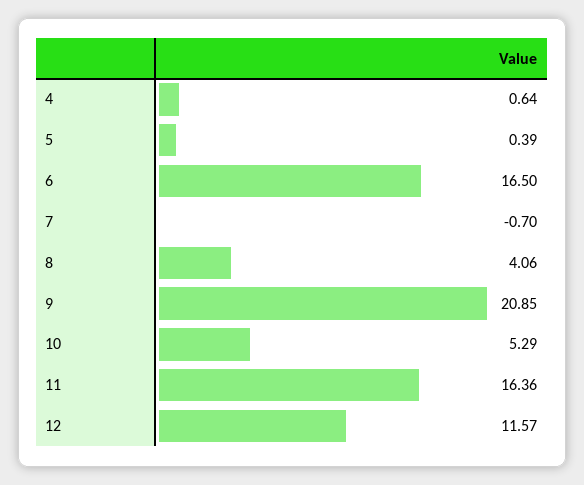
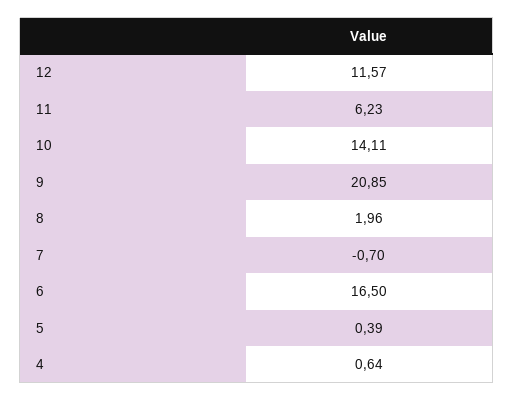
8: 4.06 -> 1.96
10: 5.29 -> 14.11
11: 16.36 -> 6.23

